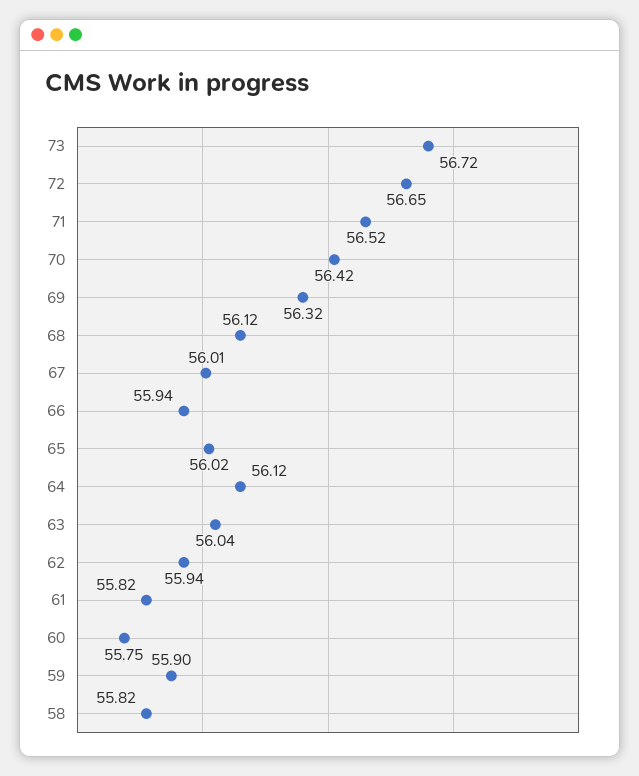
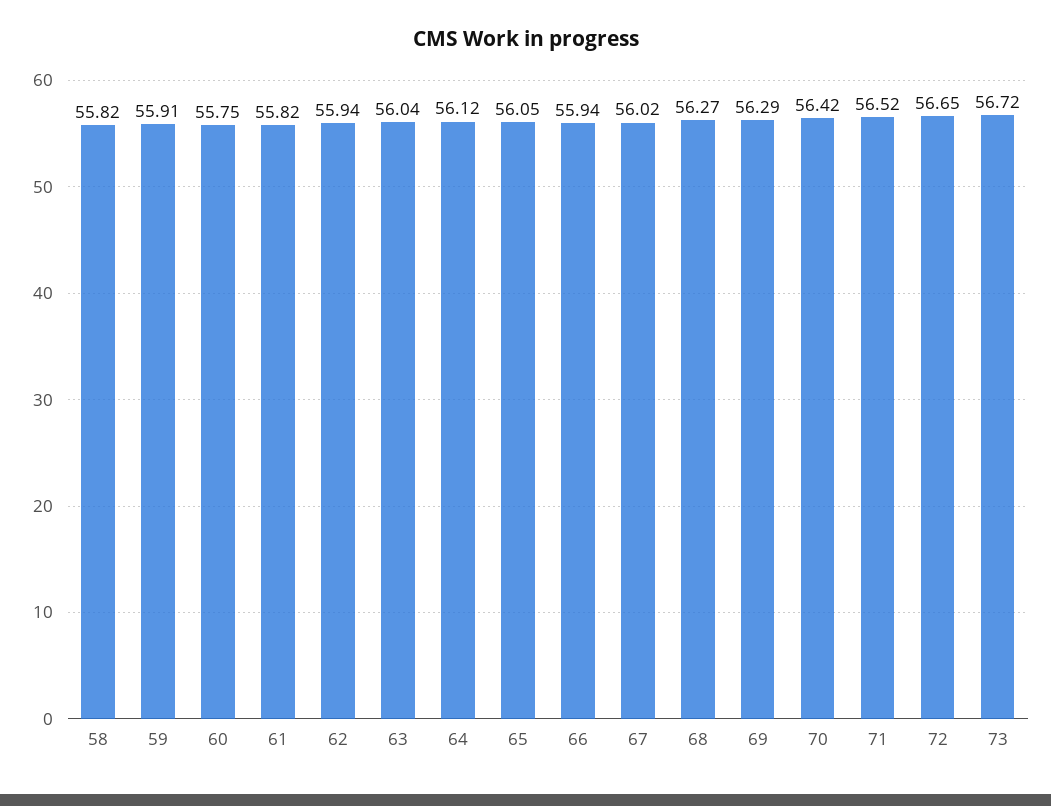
69: 56.32 -> 56.29
68: 56.12 -> 56.27
67: 56.01 -> 56.02
65: 56.02 -> 56.05
59: 55.9 -> 55.91

